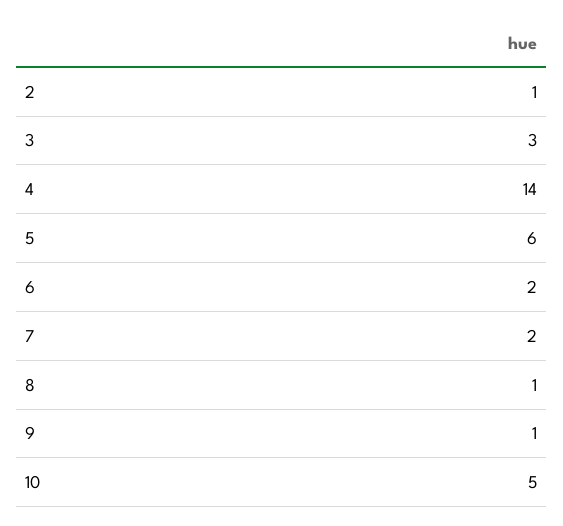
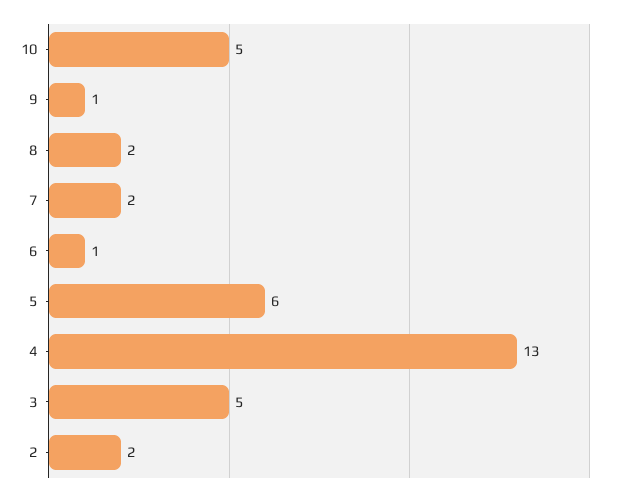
2: 1 -> 2
3: 3 -> 5
4: 14 -> 13
6: 2 -> 1
8: 1 -> 2

